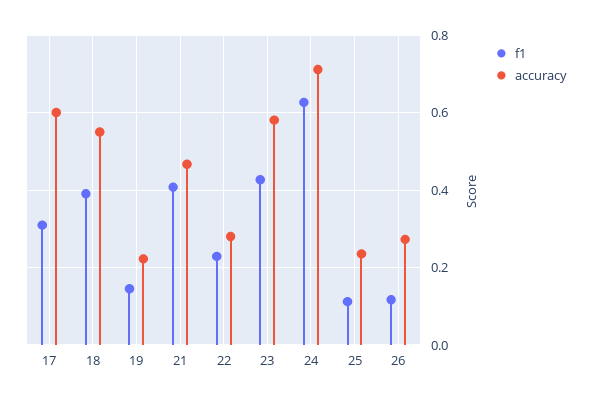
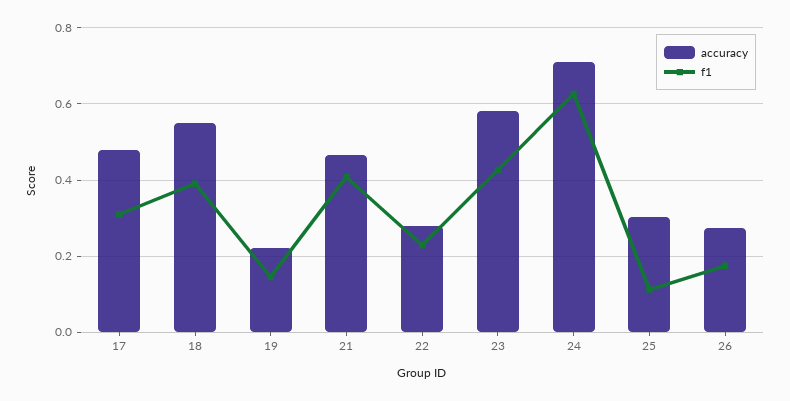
accuracy, 17: 0.6 -> 0.48
accuracy, 25: 0.24 -> 0.3
f1, 26: 0.12 -> 0.18

